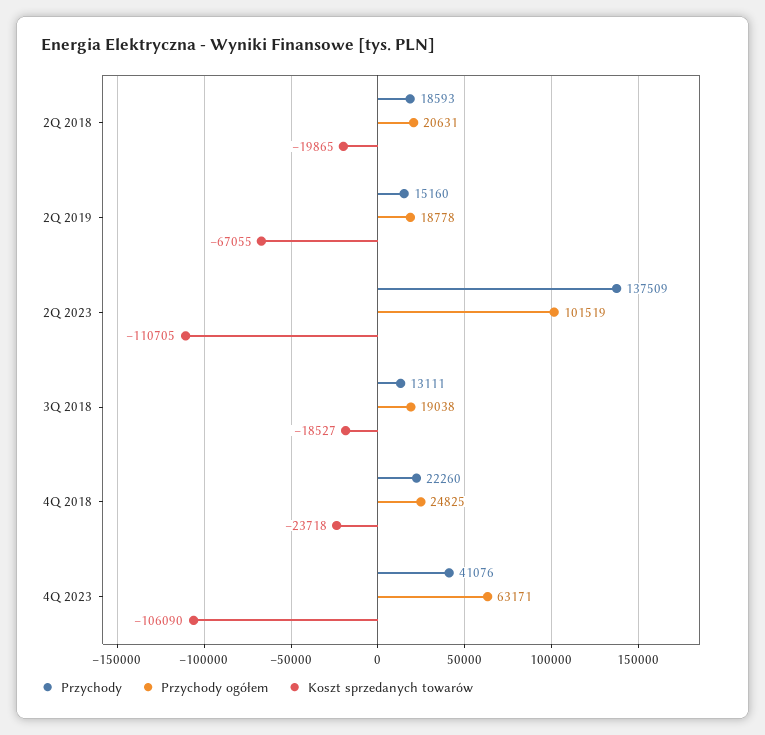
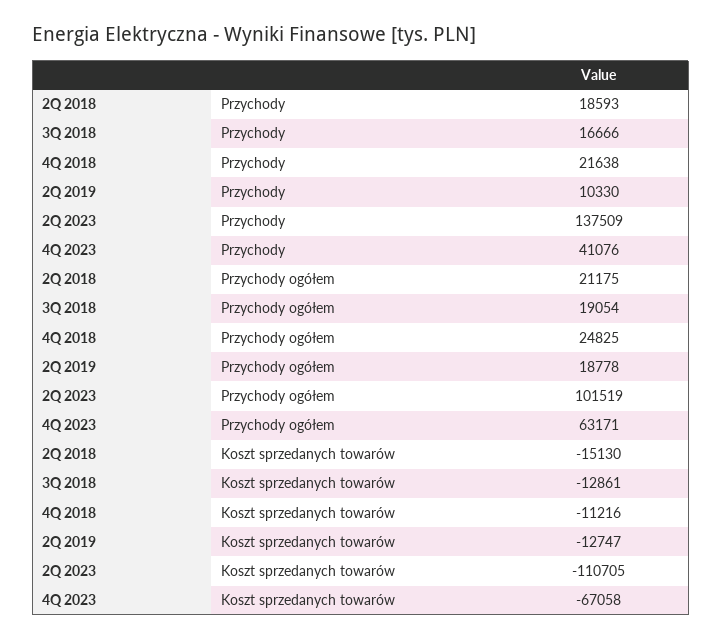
Przychody ogółem, 2Q 2018: 20631 -> 21175
Koszt sprzedanych towarów, 2Q 2018: -19865 -> -15130
Przychody, 2Q 2019: 15160 -> 10330
Koszt sprzedanych towarów, 2Q 2019: -67055 -> -12747
Przychody, 3Q 2018: 13111 -> 16666
Przychody ogółem, 3Q 2018: 19038 -> 19054
Koszt sprzedanych towarów, 3Q 2018: -18527 -> -12861
Przychody, 4Q 2018: 22260 -> 21638
Koszt sprzedanych towarów, 4Q 2018: -23718 -> -11216
Koszt sprzedanych towarów, 4Q 2023: -106090 -> -67058

